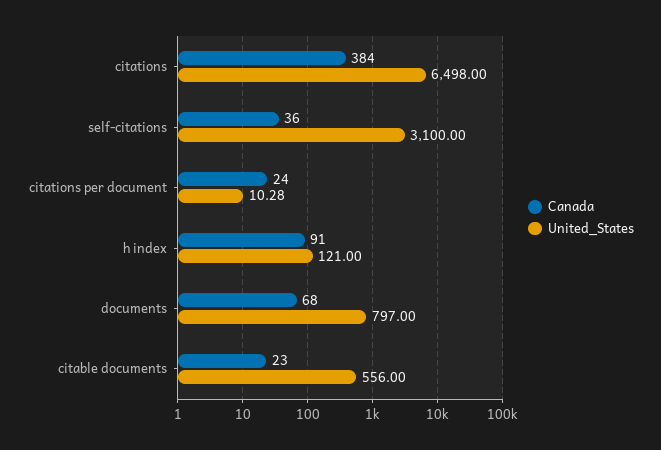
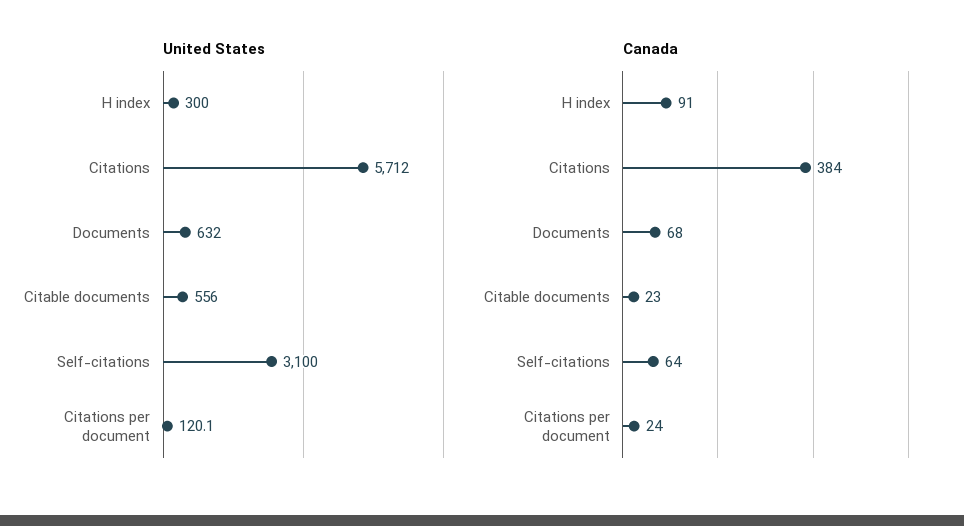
United_States, citations: 6498 -> 5712
Canada, self-citations: 36 -> 64
United_States, citations per document: 10.28 -> 120.1
United_States, h index: 121 -> 300
United_States, documents: 797 -> 632

